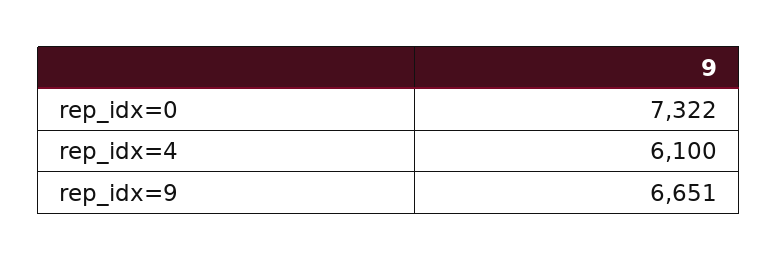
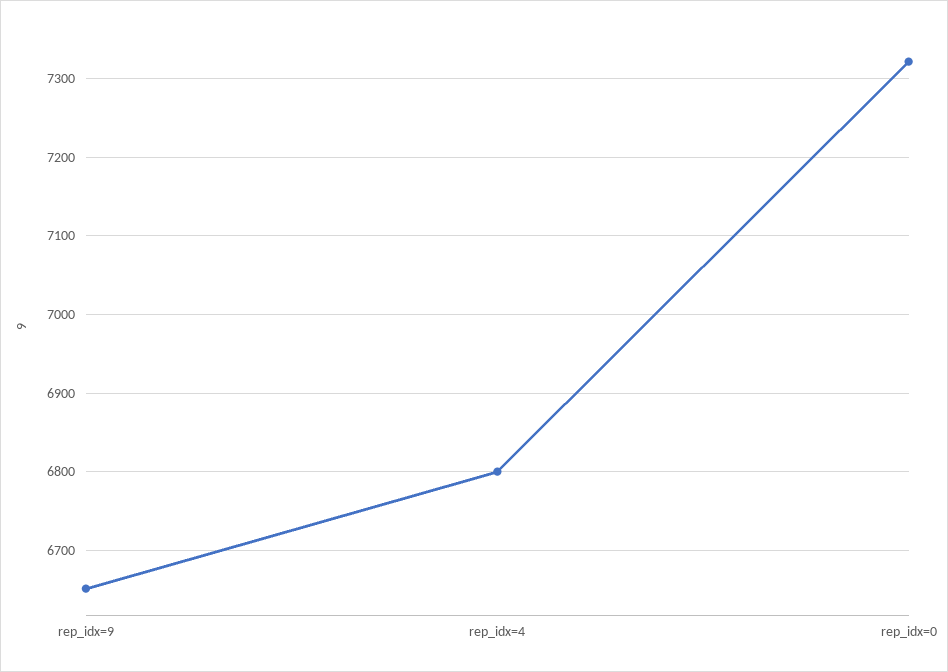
rep_idx=4: 6100 -> 6800

